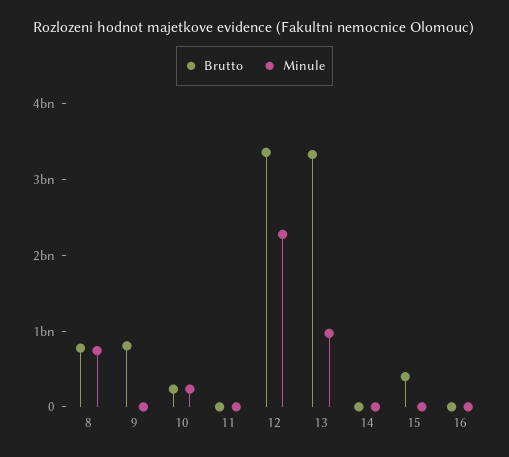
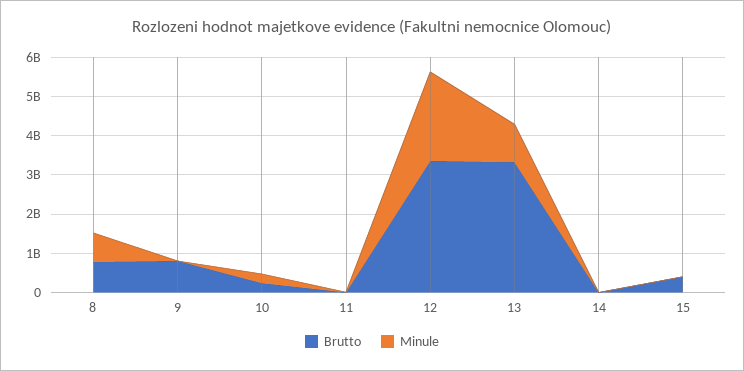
Brutto, 16: 0 -> none
Minule, 16: 0 -> none

